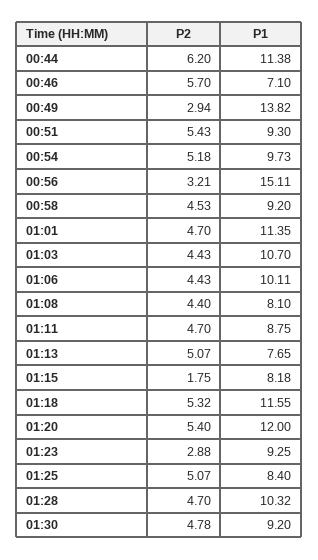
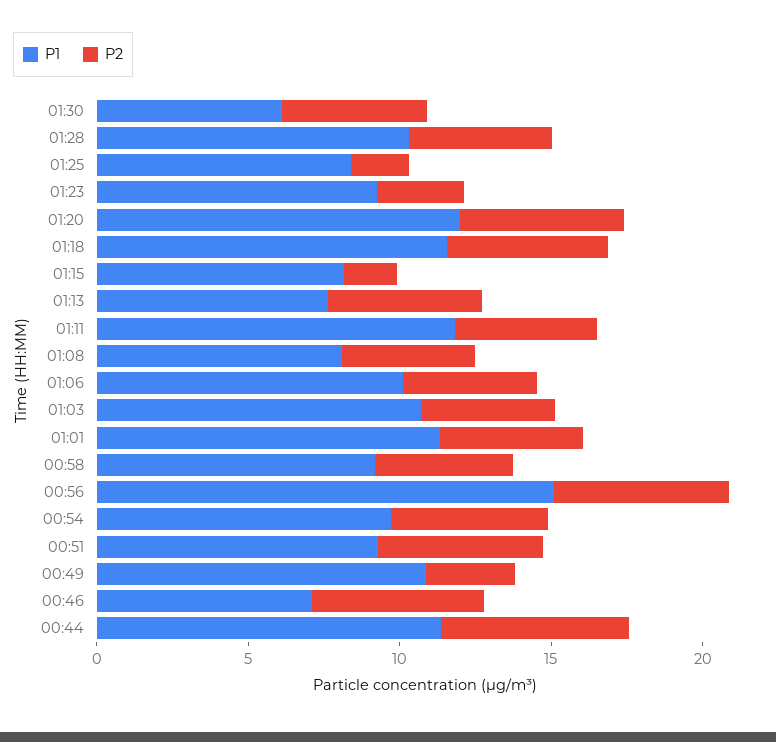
P1, 00:49: 13.82 -> 11
P2, 00:56: 3.21 -> 6
P1, 01:11: 8.75 -> 12
P2, 01:25: 5.07 -> 2
P1, 01:30: 9.2 -> 6

